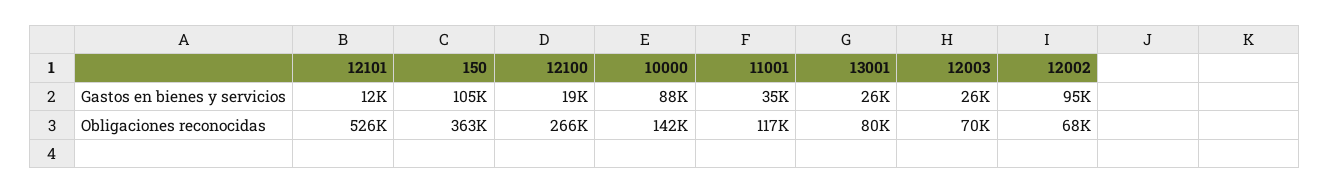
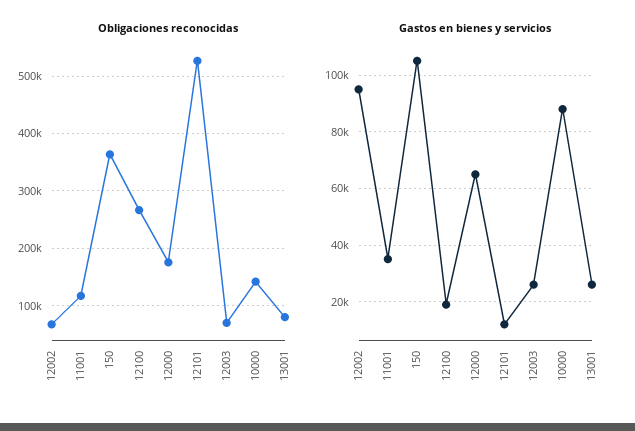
Obligaciones reconocidas, 12000: none -> 180000
Gastos en bienes y servicios, 12000: none -> 65000

